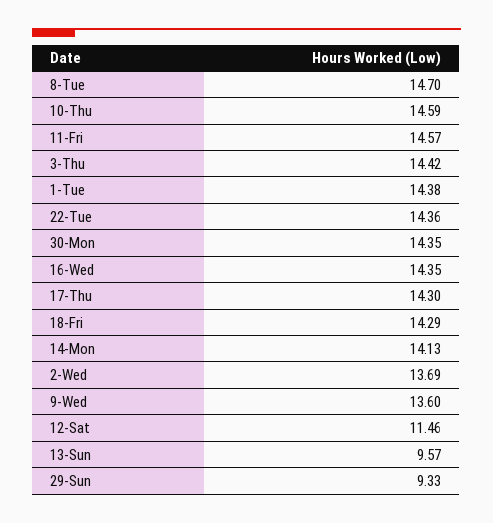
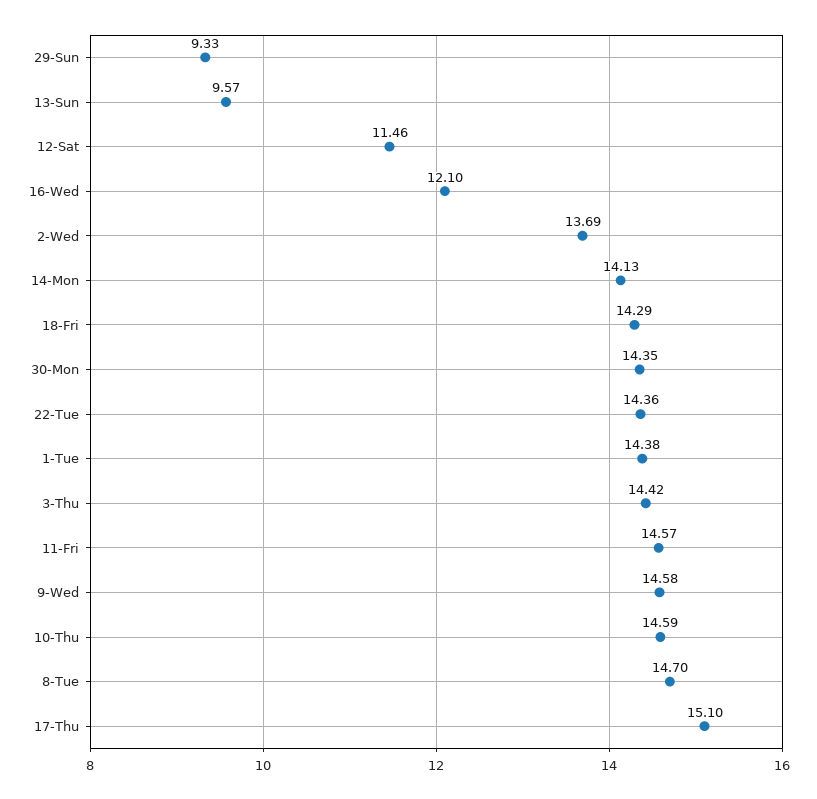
16-Wed: 14.35 -> 12.1
17-Thu: 14.3 -> 15.1
9-Wed: 13.6 -> 14.58

